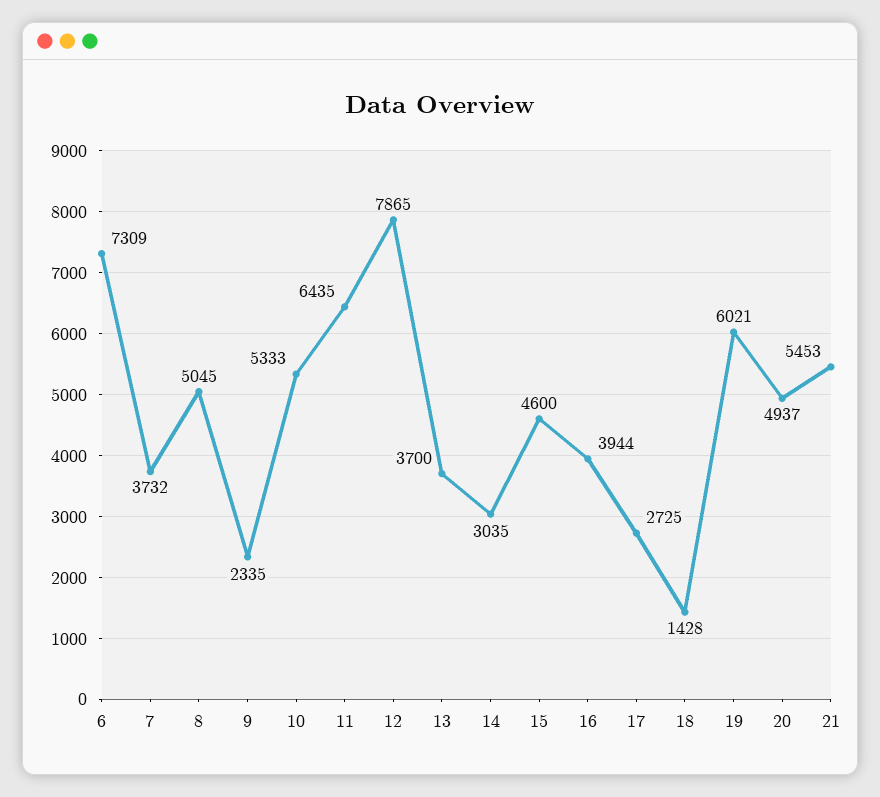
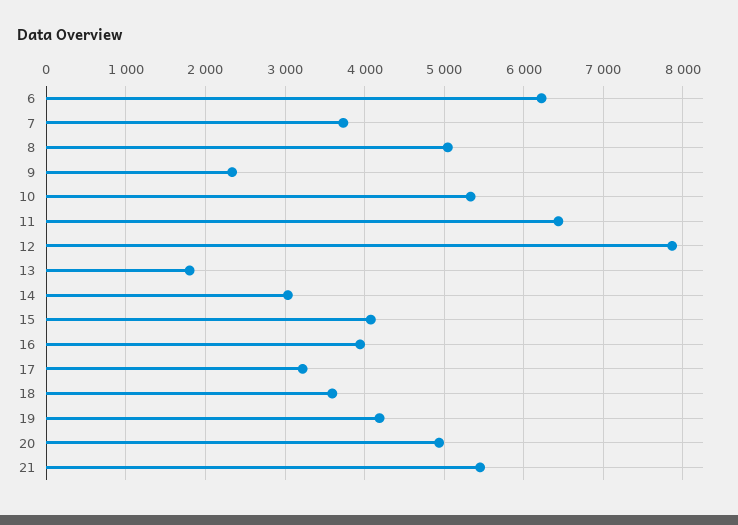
6: 7309 -> 6200
13: 3700 -> 1800
15: 4600 -> 4100
17: 2725 -> 3200
18: 1428 -> 3600
19: 6021 -> 4200

